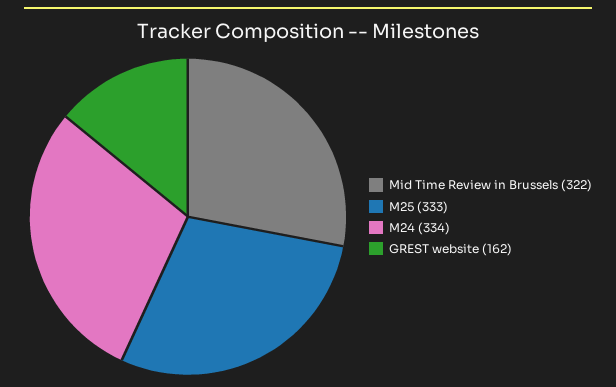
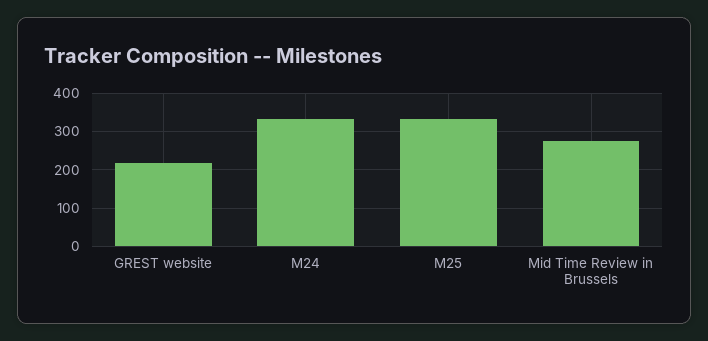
Mid Time Review in Brussels: 322 -> 280
GREST website: 162 -> 220

